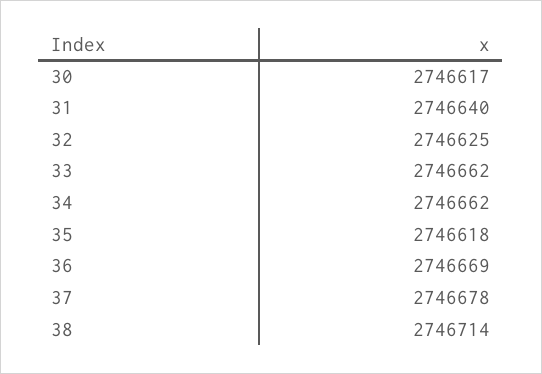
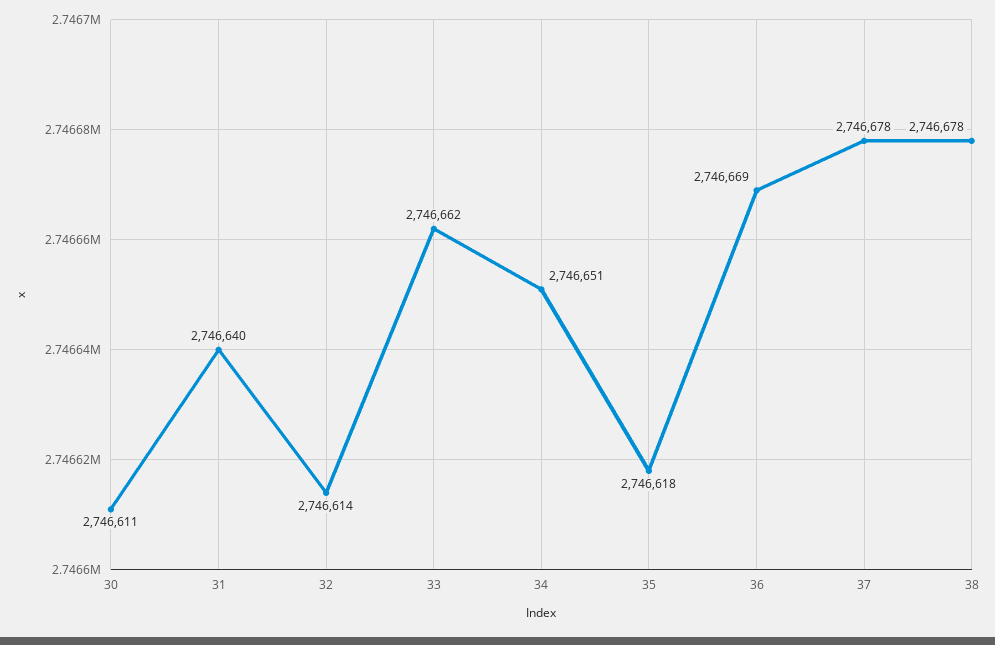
30: 2746617 -> 2746611
32: 2746625 -> 2746614
34: 2746662 -> 2746651
38: 2746714 -> 2746678

